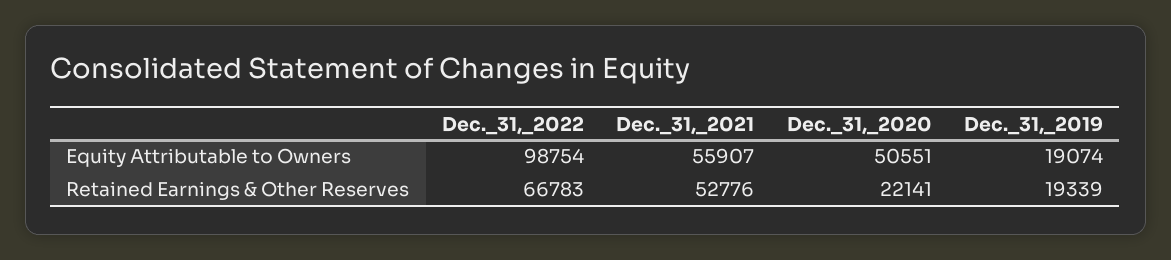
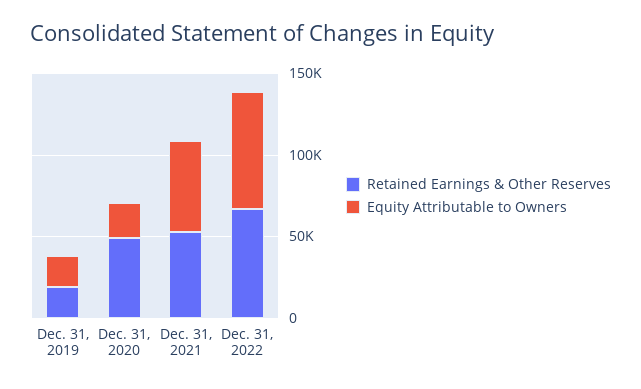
Equity Attributable to Owners, Dec._31,_2022: 98754 -> 70000
Equity Attributable to Owners, Dec._31,_2020: 50551 -> 20000
Retained Earnings & Other Reserves, Dec._31,_2020: 22141 -> 50000

